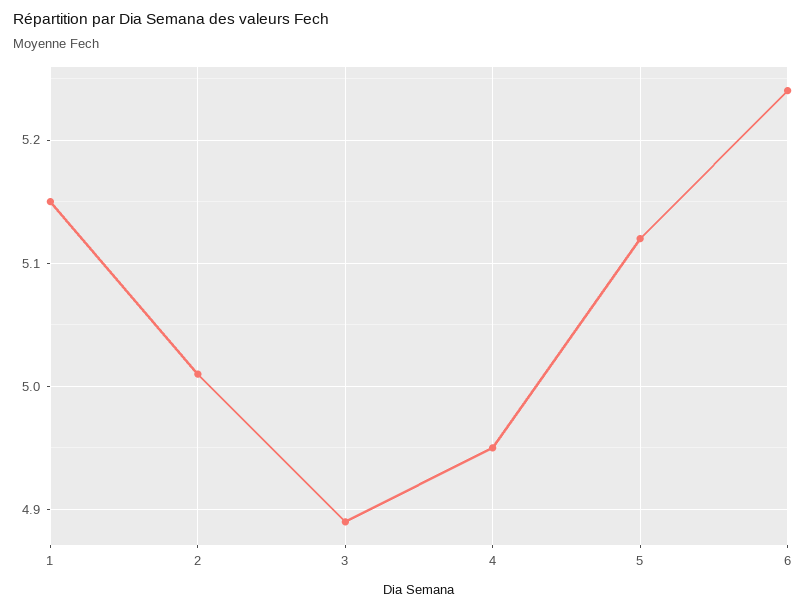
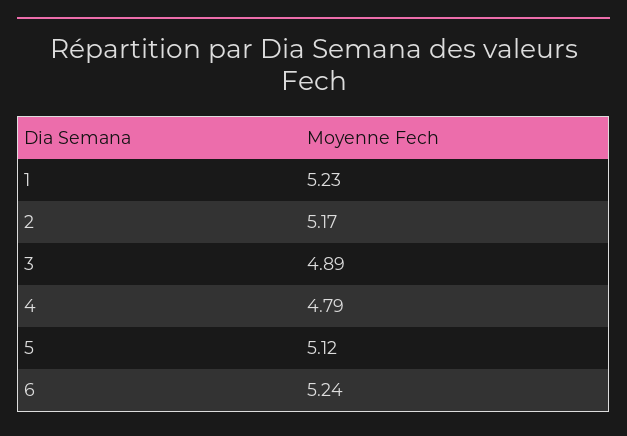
1: 5.15 -> 5.23
2: 5.01 -> 5.17
4: 4.95 -> 4.79

